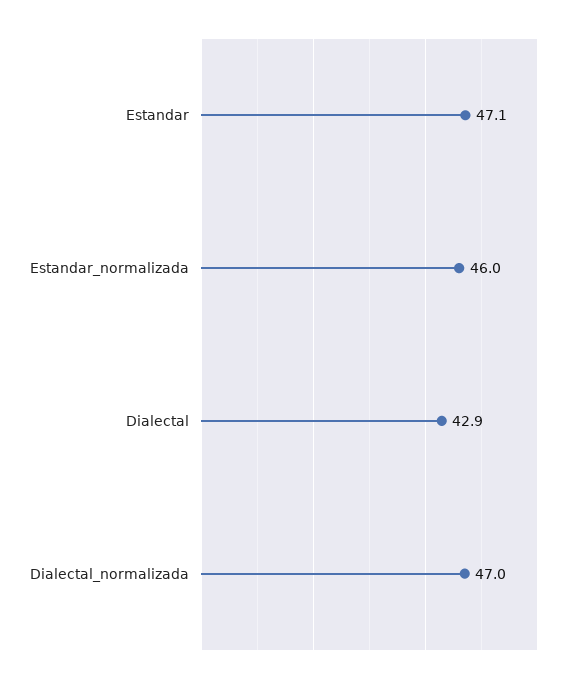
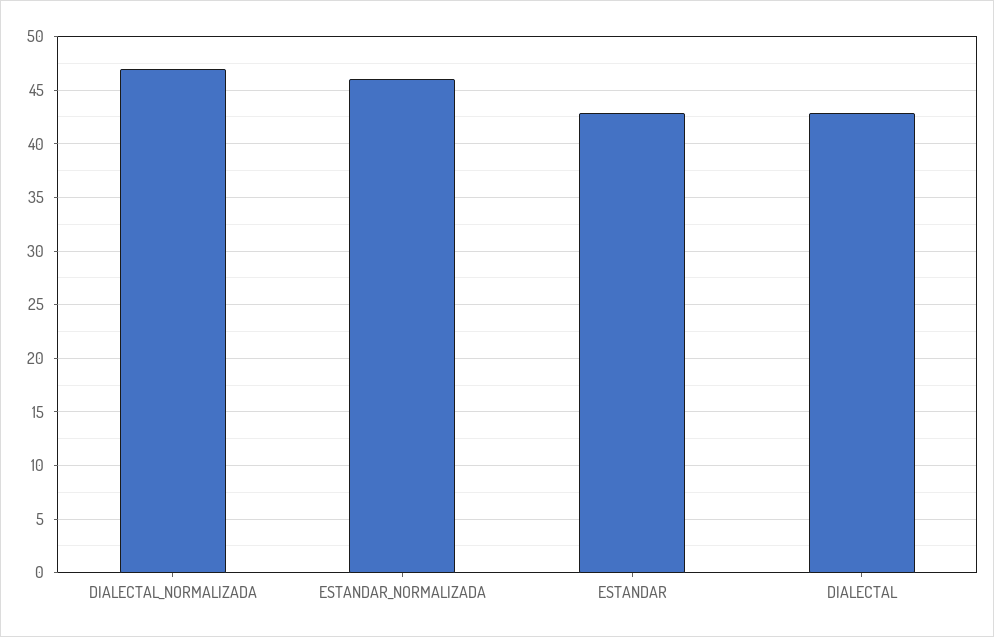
Estandar: 47.1 -> 43

